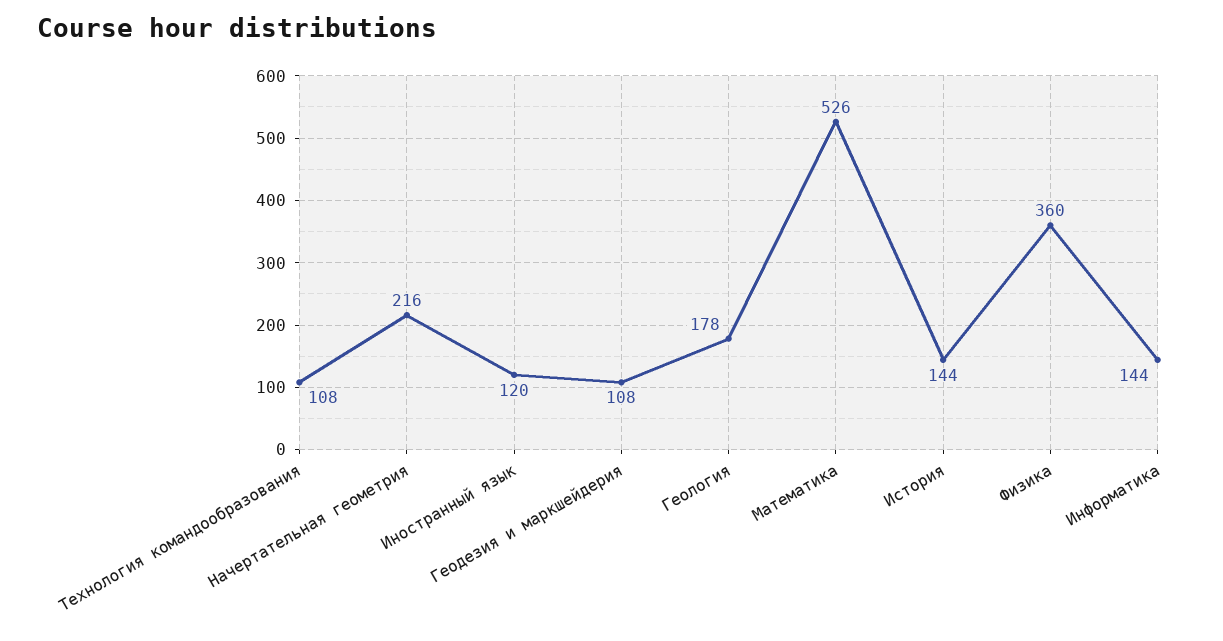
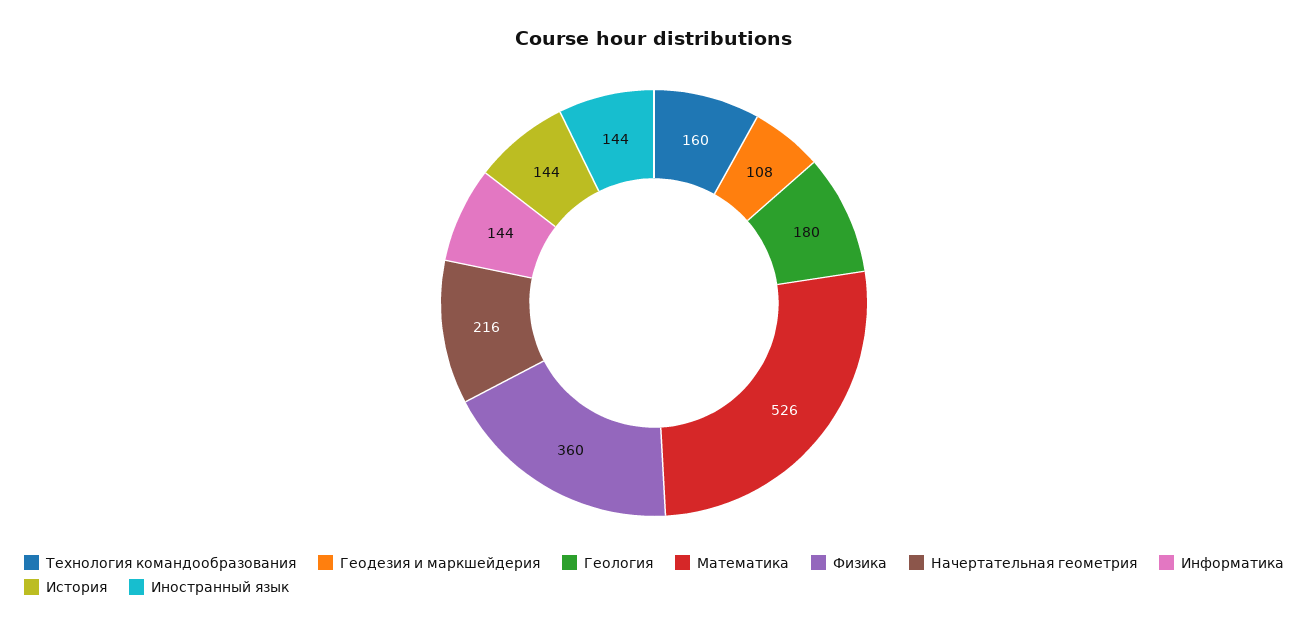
Технология командообразования: 108 -> 160
Иностранный язык: 120 -> 144
Геология: 178 -> 180

